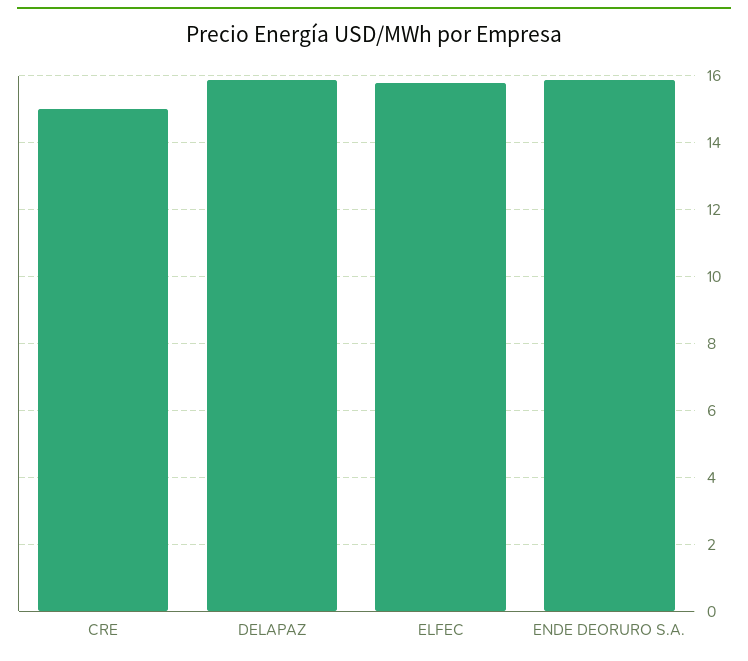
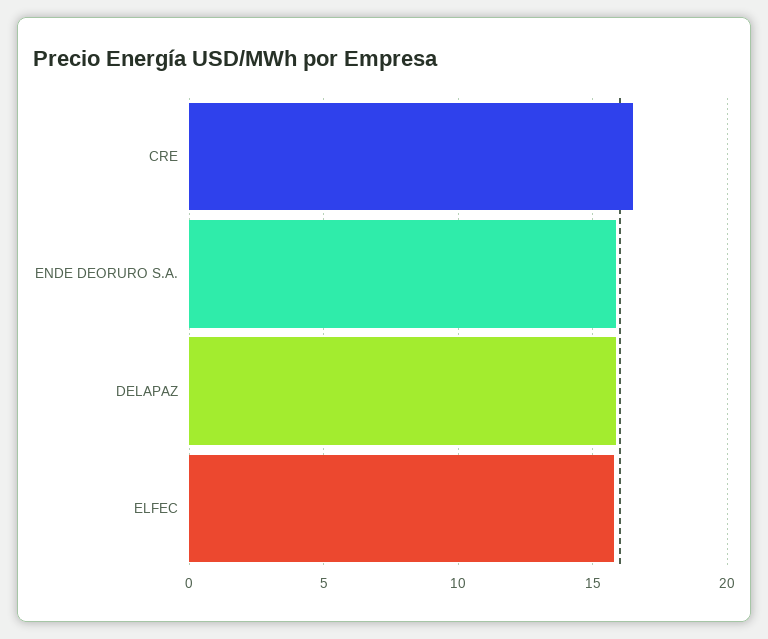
CRE: 15 -> 16.5

